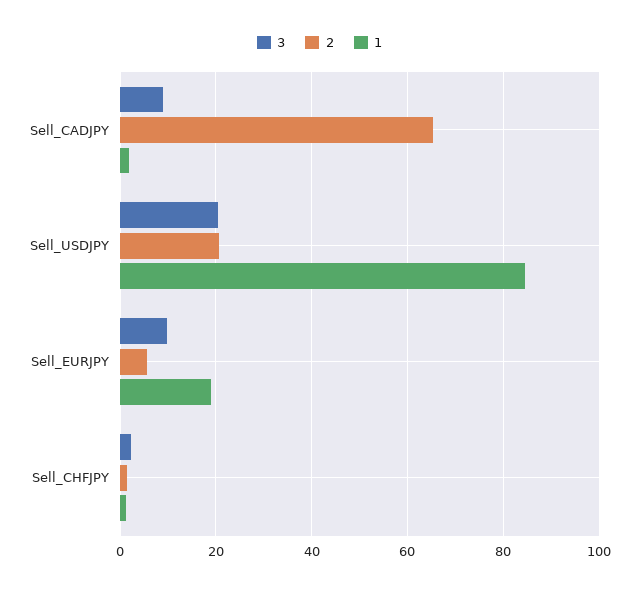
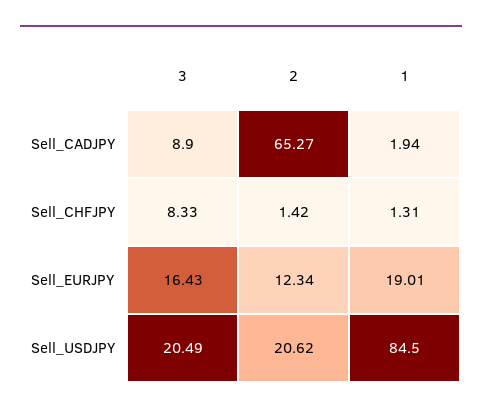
3, Sell_EURJPY: 10 -> 16.43
2, Sell_EURJPY: 6 -> 12.34
3, Sell_CHFJPY: 2 -> 8.33

